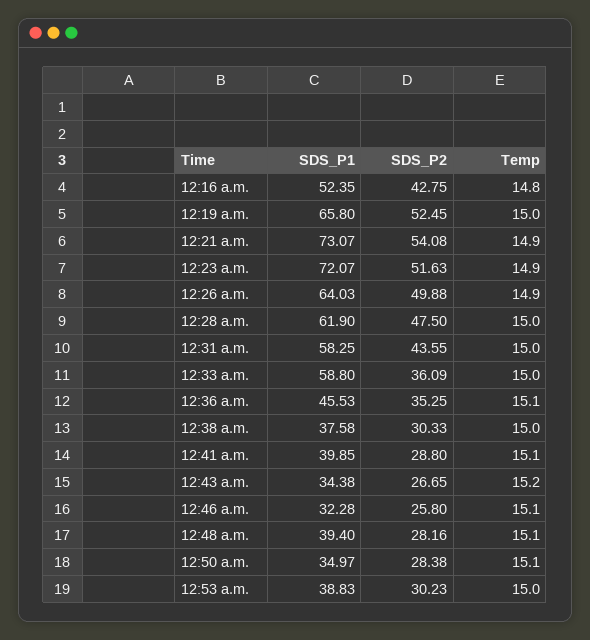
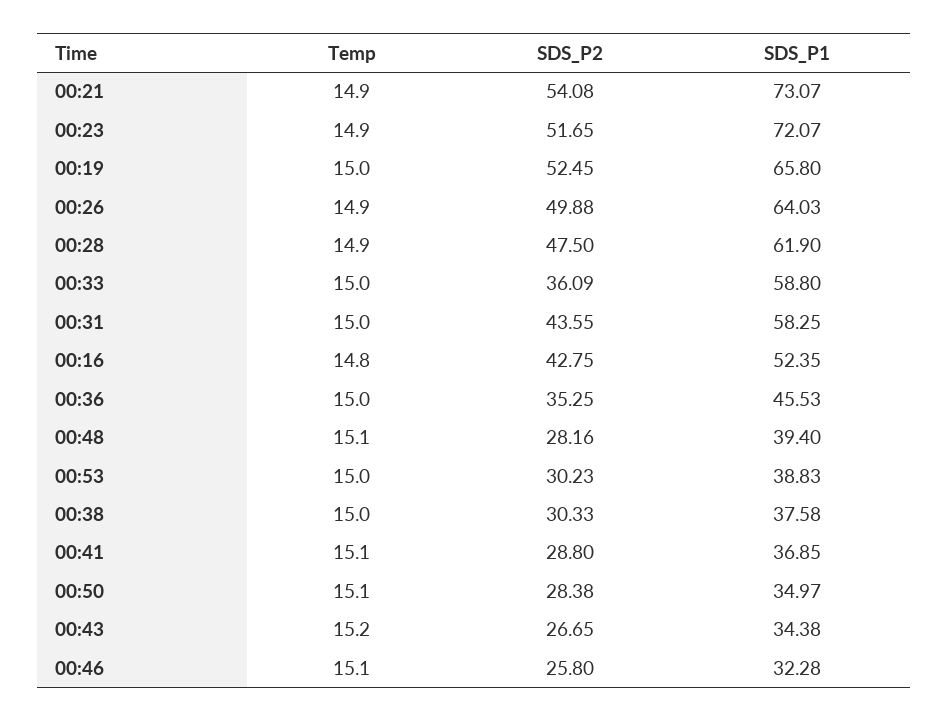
SDS_P2, 12:23 a.m.: 51.63 -> 51.65
Temp, 12:28 a.m.: 15 -> 14.9
Temp, 12:36 a.m.: 15.1 -> 15
SDS_P1, 12:41 a.m.: 39.85 -> 36.85

